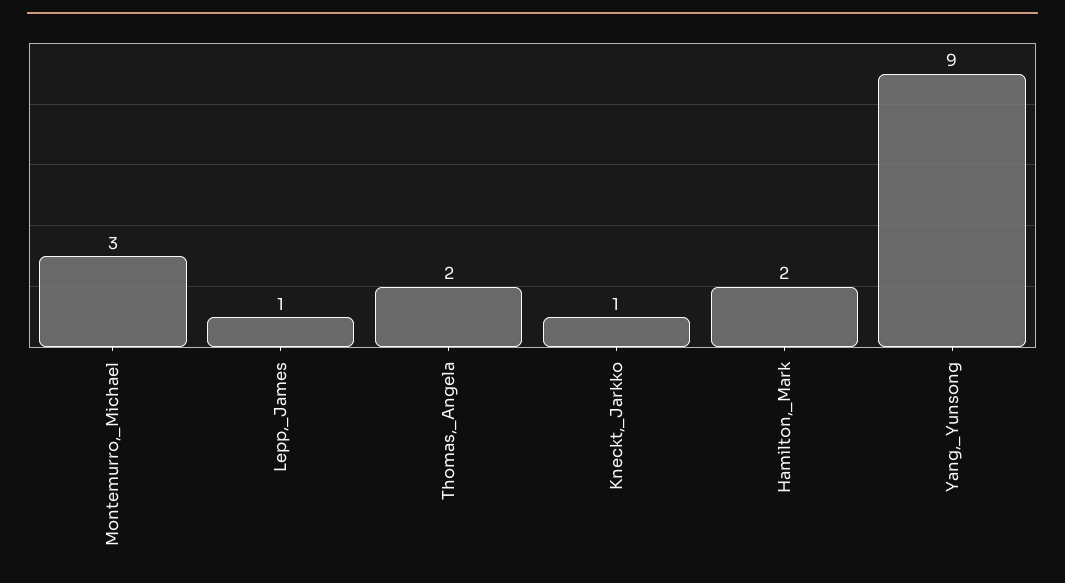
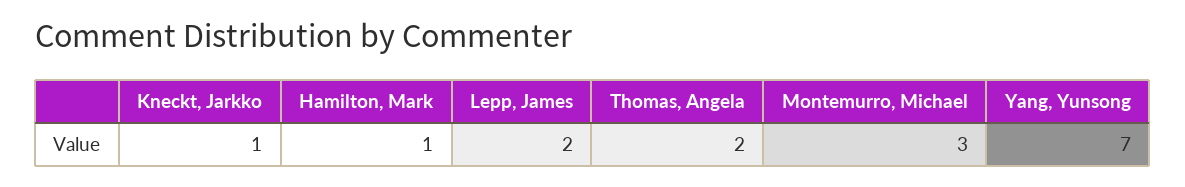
Lepp,_James: 1 -> 2
Hamilton,_Mark: 2 -> 1
Yang,_Yunsong: 9 -> 7

